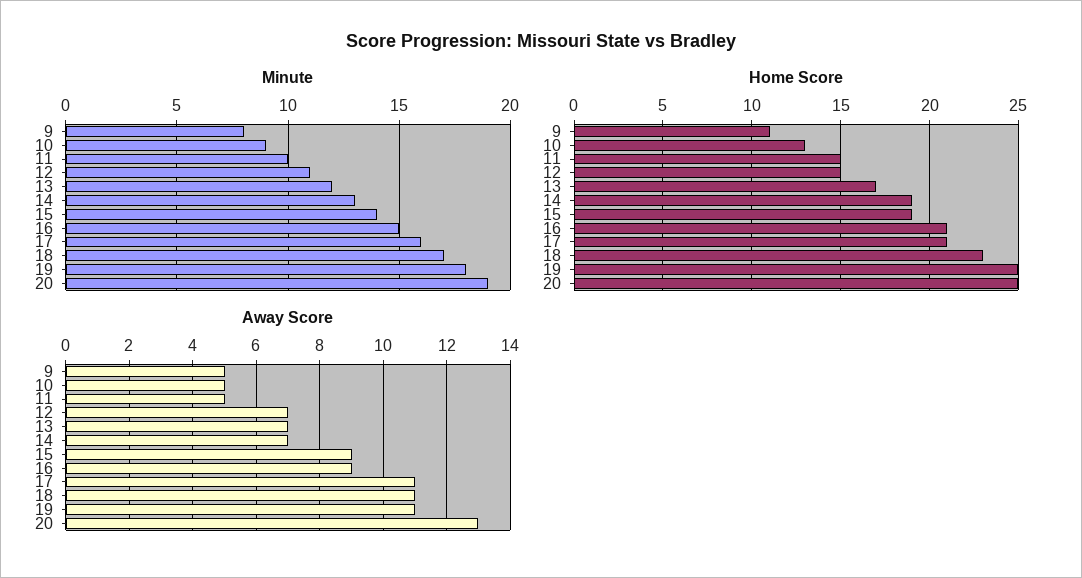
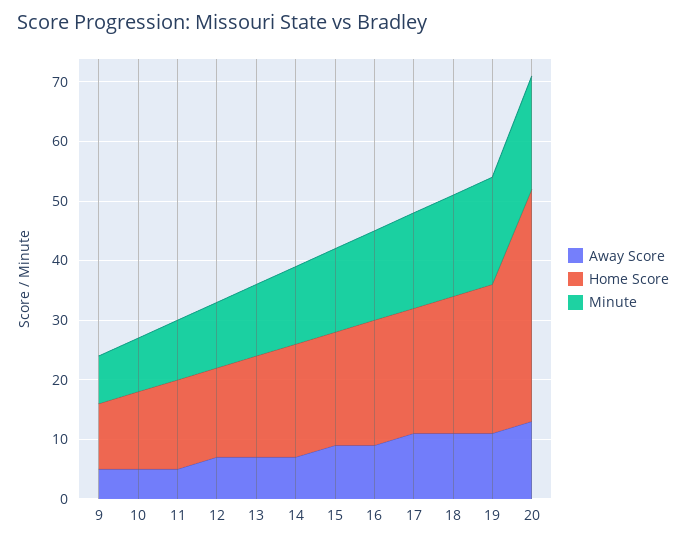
Home Score, 20: 25 -> 40

